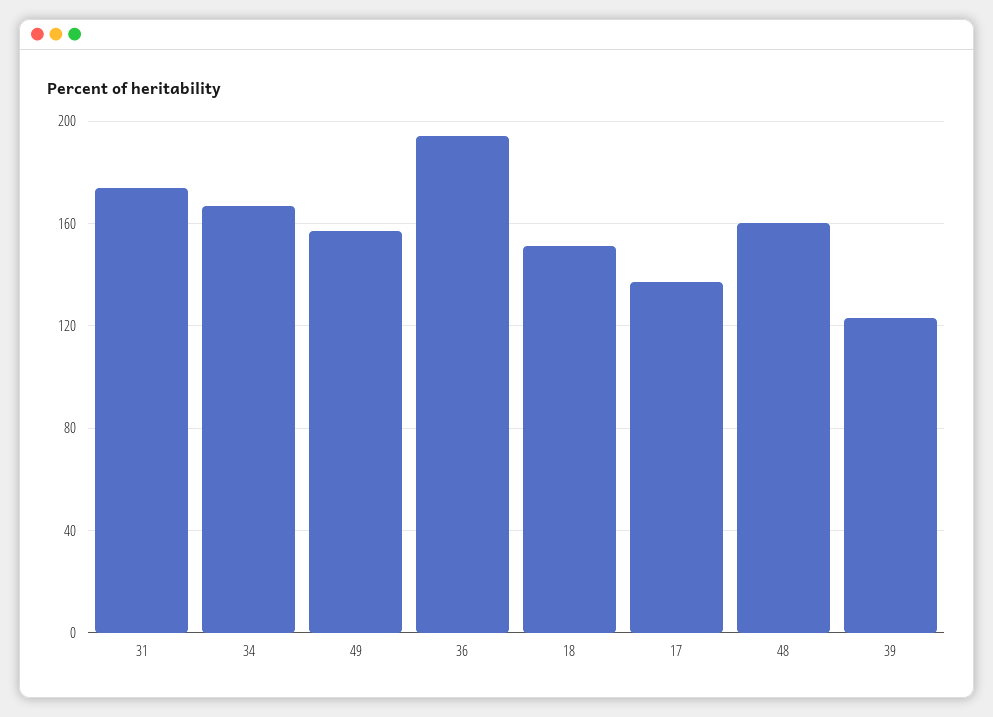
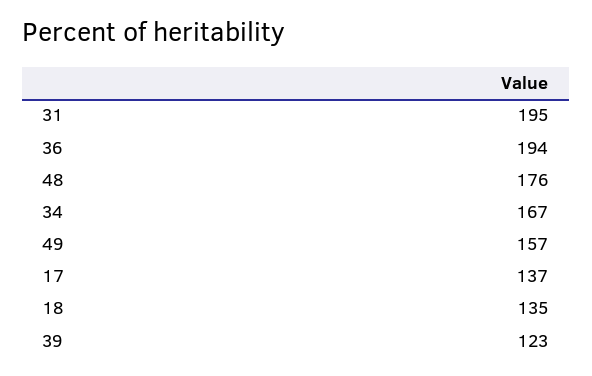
31: 175 -> 195
18: 150 -> 135
48: 160 -> 176

